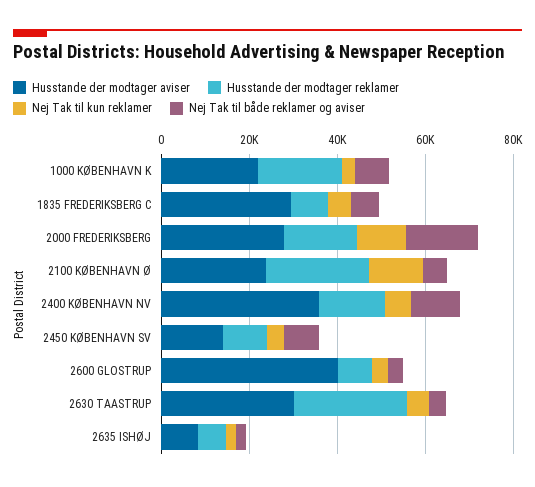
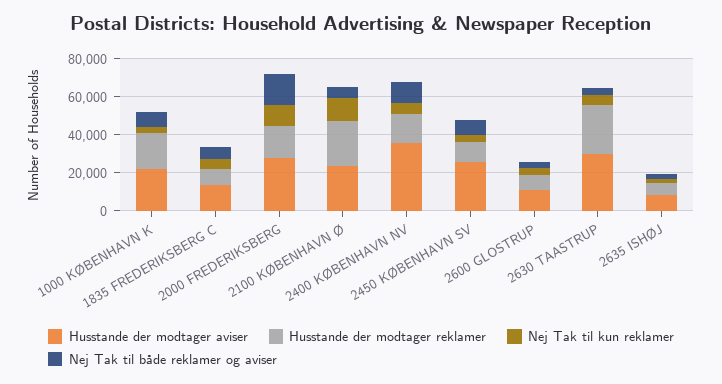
Husstande der modtager aviser, 1835 FREDERIKSBERG C: 30000 -> 15000
Husstande der modtager aviser, 2450 KØBENHAVN SV: 15000 -> 25000
Husstande der modtager aviser, 2600 GLOSTRUP: 40000 -> 10000

